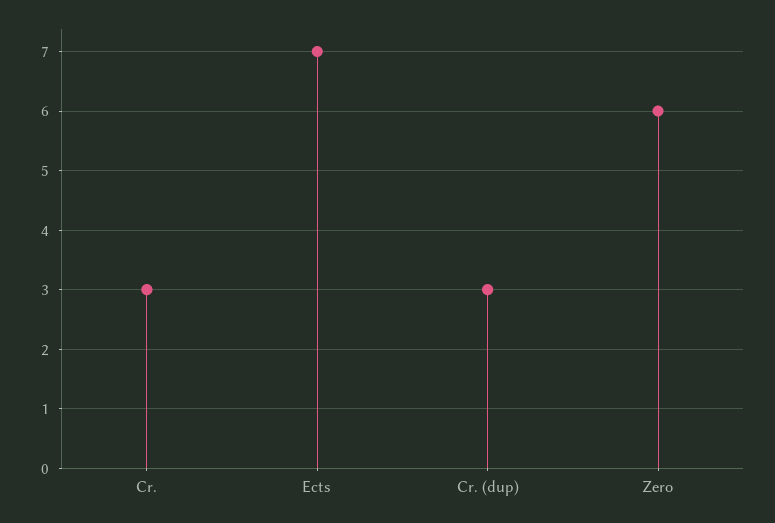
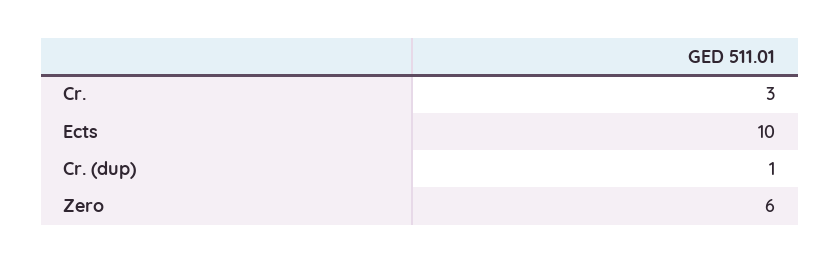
Ects: 7 -> 10
Cr. (dup): 3 -> 1

